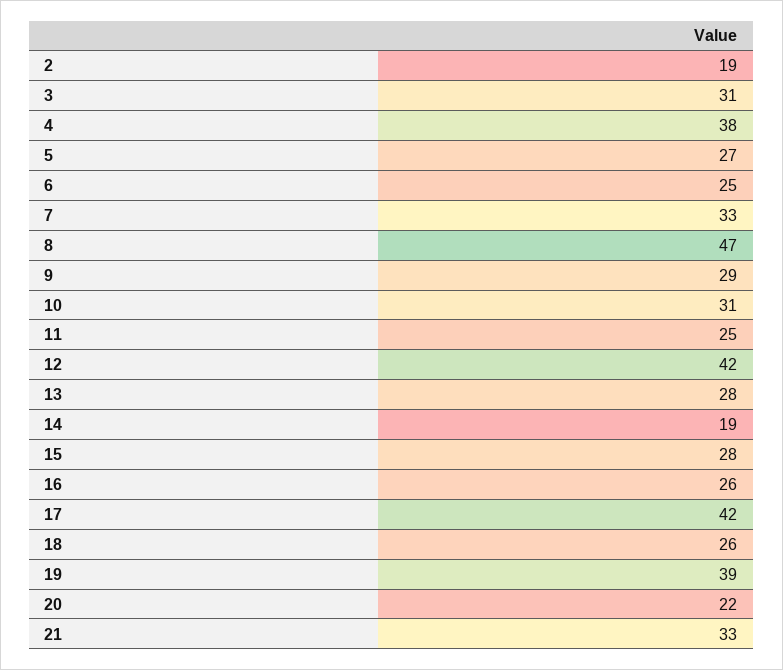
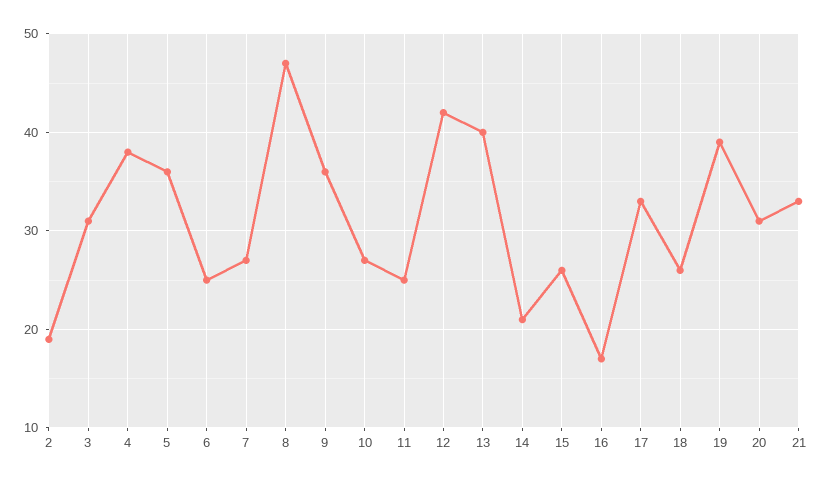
5: 27 -> 36
7: 33 -> 27
9: 29 -> 36
10: 31 -> 27
13: 28 -> 40
14: 19 -> 21
15: 28 -> 26
16: 26 -> 17
17: 42 -> 33
20: 22 -> 31

